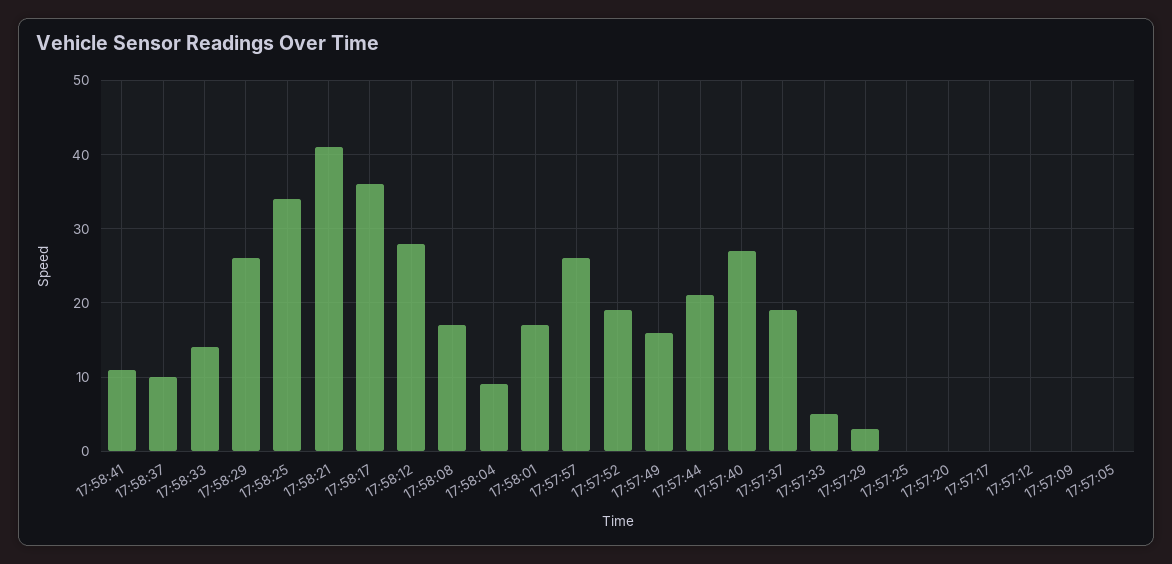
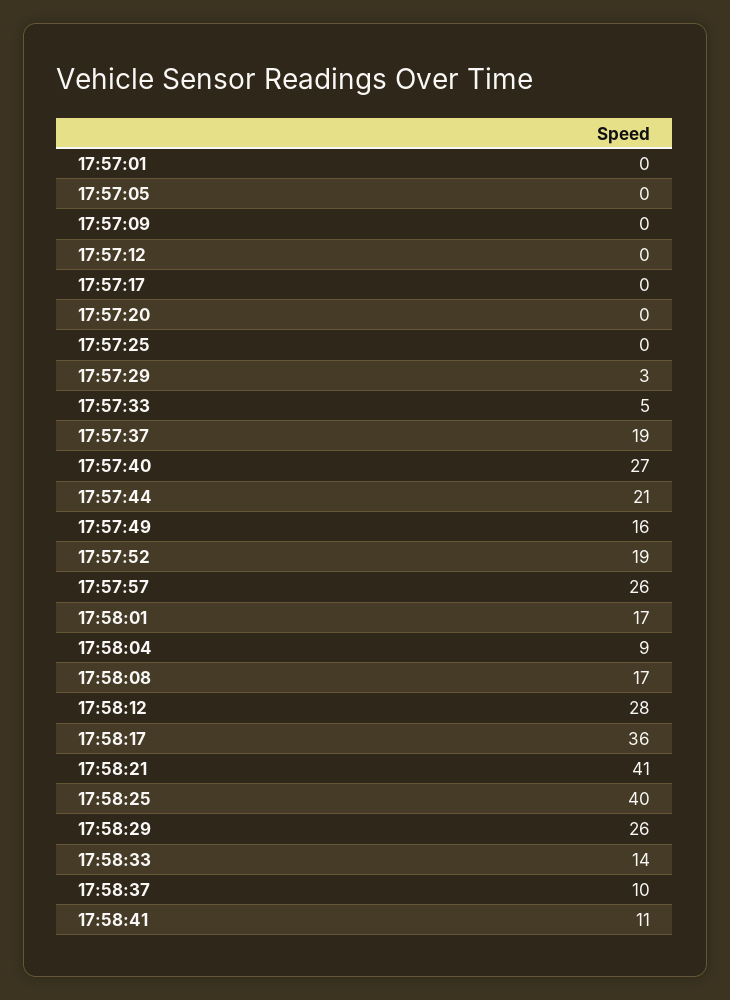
17:58:25: 34 -> 40
17:57:01: none -> 0

